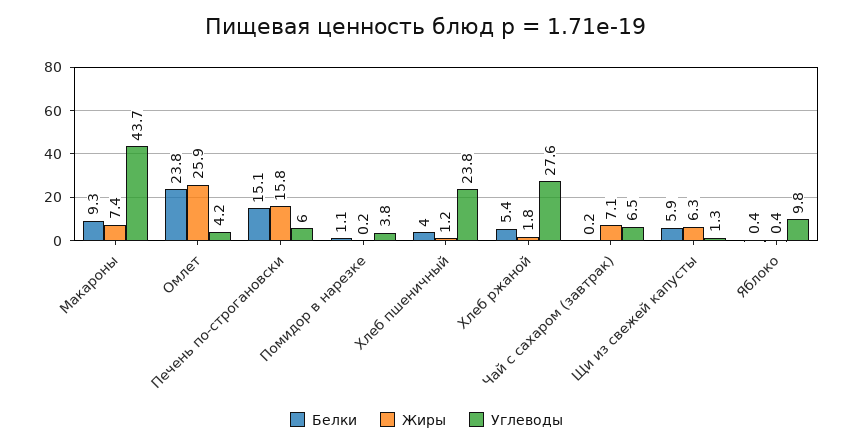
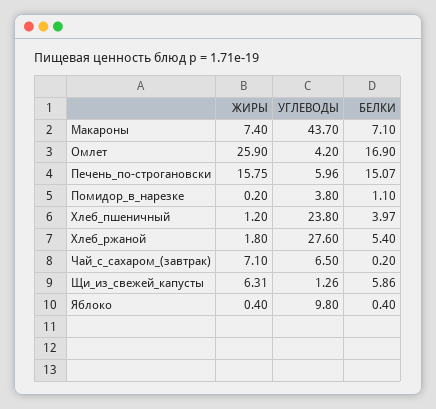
Белки, Макароны: 9.3 -> 7.1
Белки, Омлет: 23.8 -> 16.9

